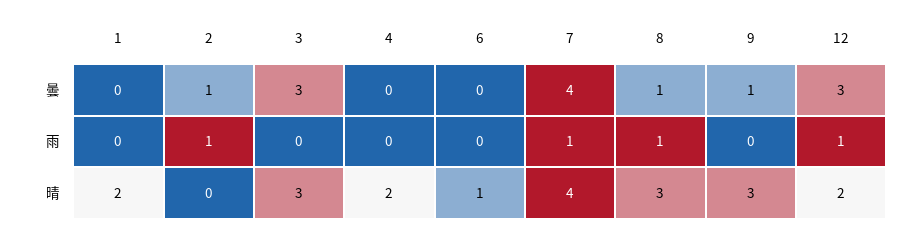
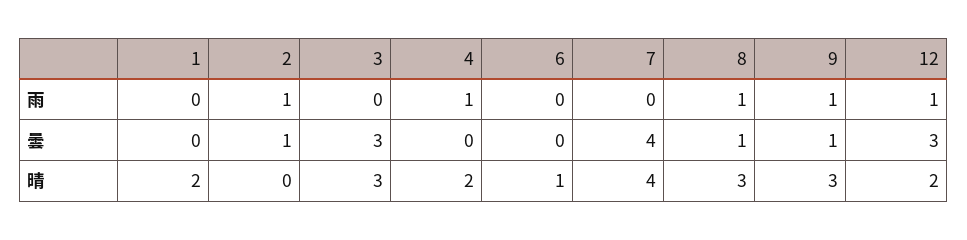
4, 雨: 0 -> 1
7, 雨: 1 -> 0
9, 雨: 0 -> 1

